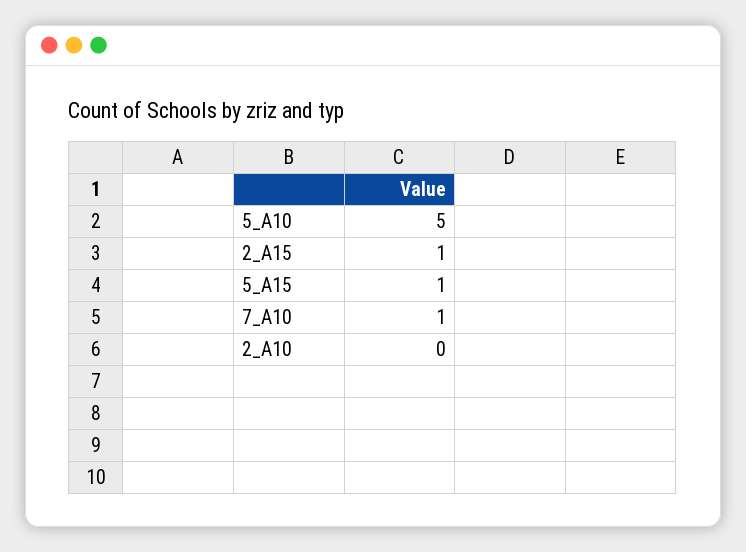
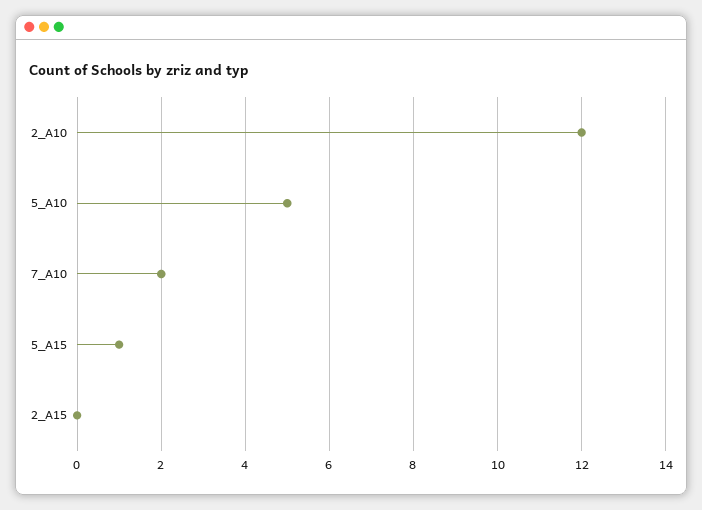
2_A15: 1 -> 0
7_A10: 1 -> 2
2_A10: 0 -> 12

